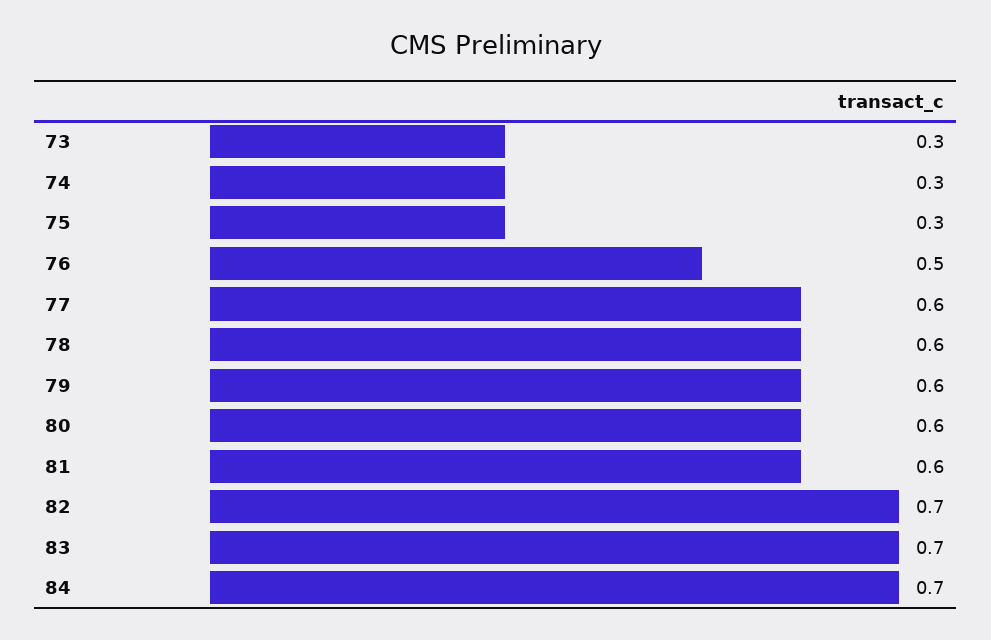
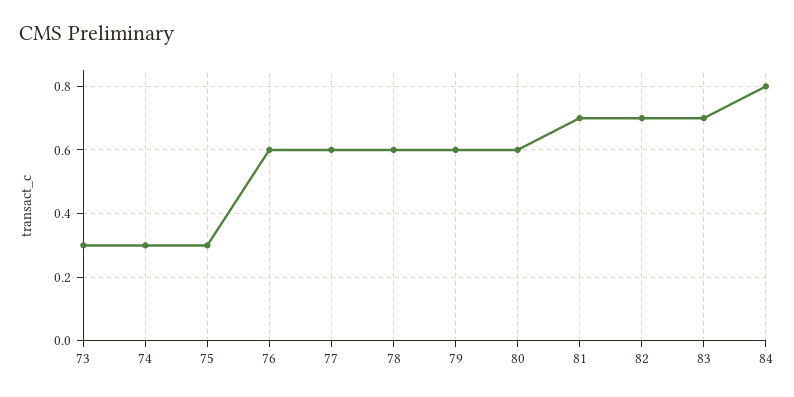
76: 0.5 -> 0.6
81: 0.6 -> 0.7
84: 0.7 -> 0.8

